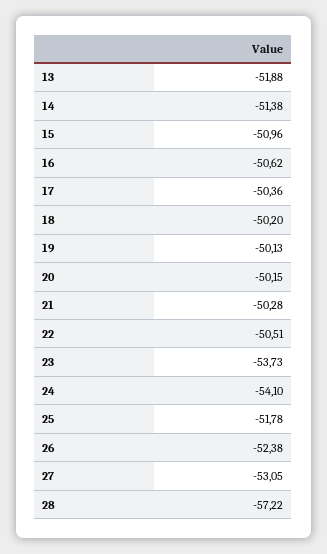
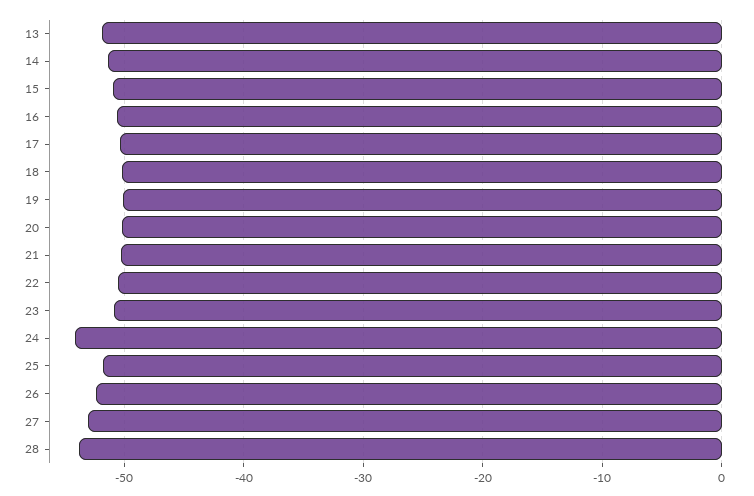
23: -53.73 -> -51
28: -57.22 -> -54

